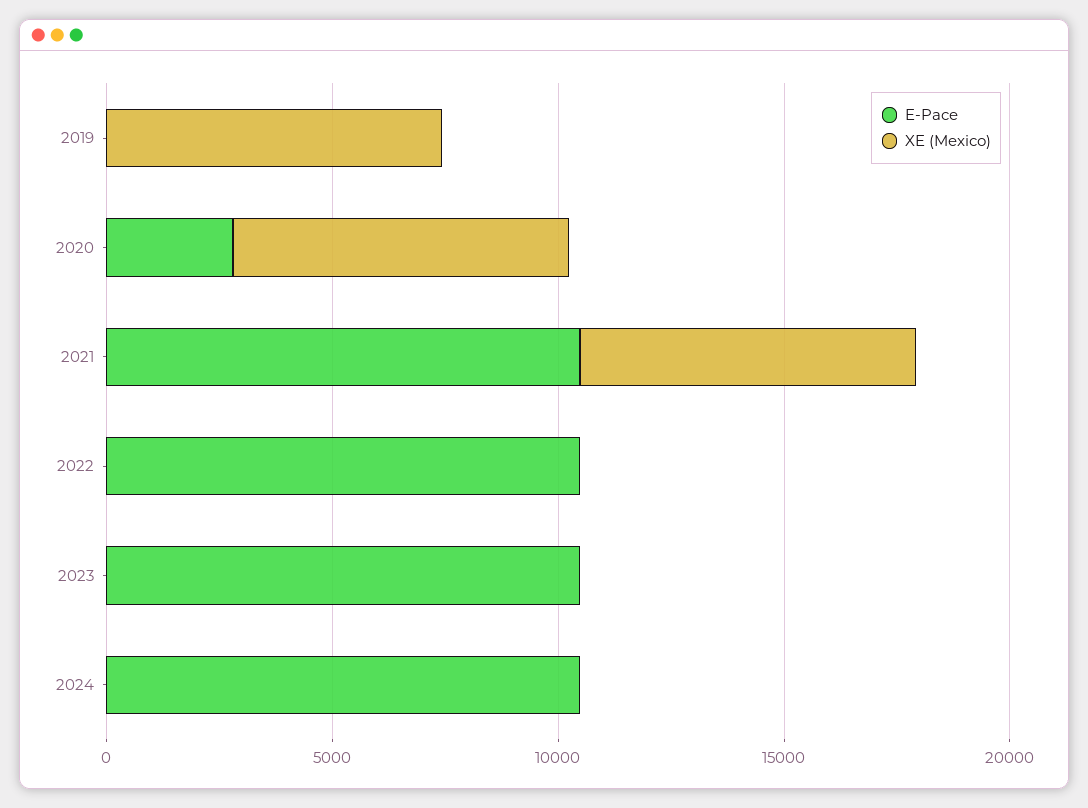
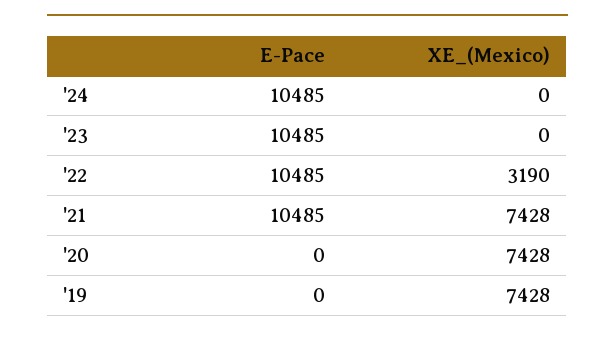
E-Pace, 2020: 3000 -> 0
XE (Mexico), 2022: 0 -> 3190

